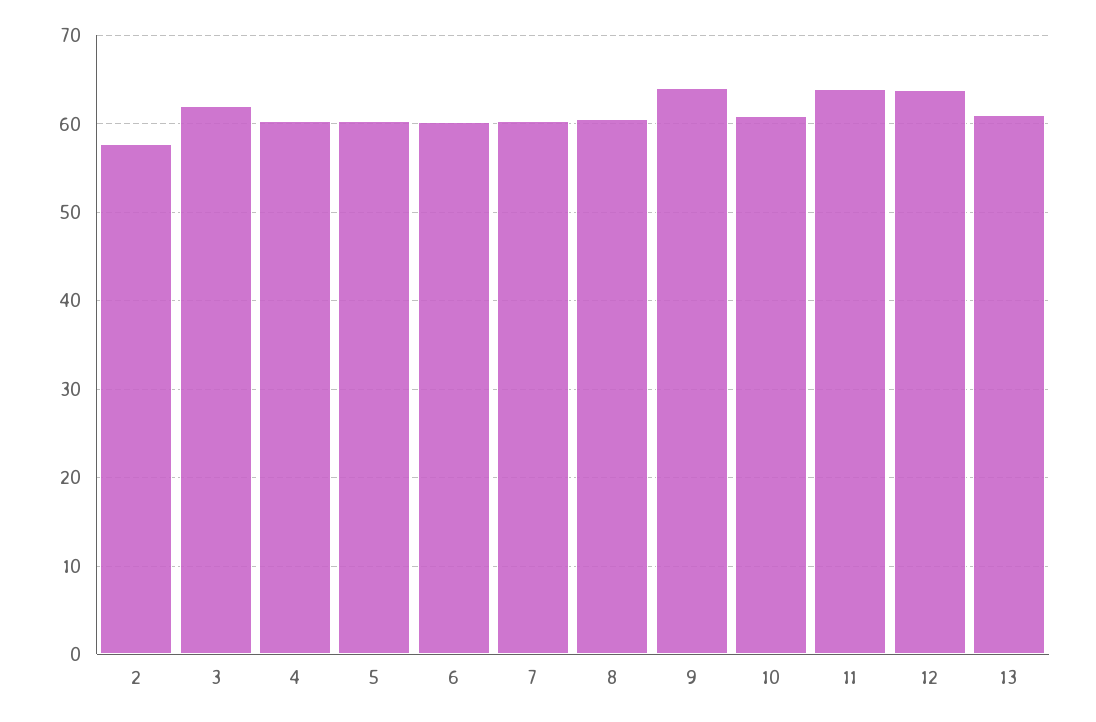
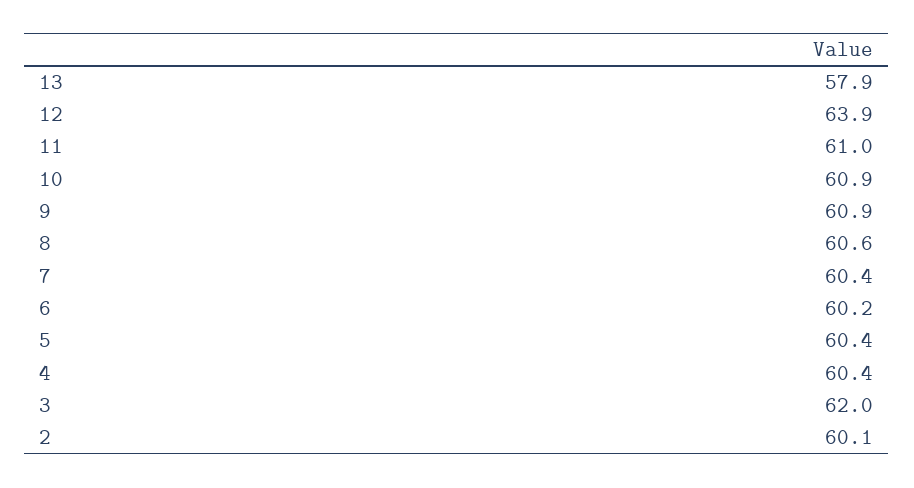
2: 58 -> 60.1
9: 64 -> 60.9
11: 64 -> 61
13: 61 -> 57.9

